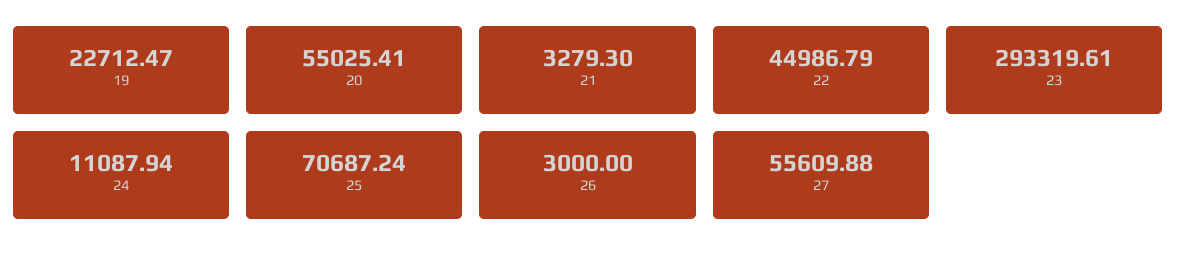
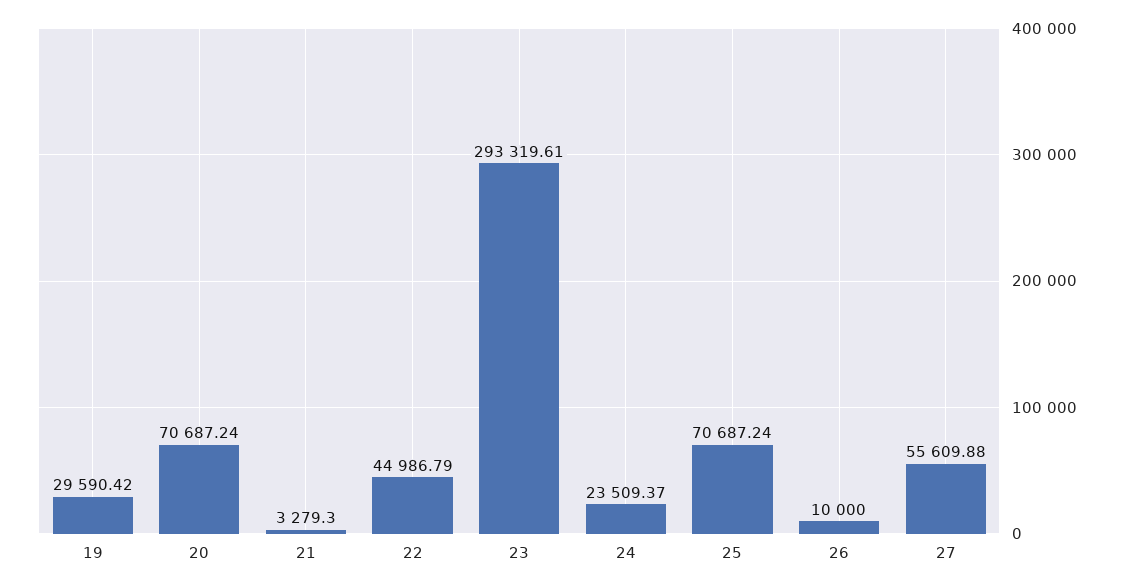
19: 22712.47 -> 29590.42
20: 55025.41 -> 70687.24
24: 11087.94 -> 23509.37
26: 3000 -> 10000

